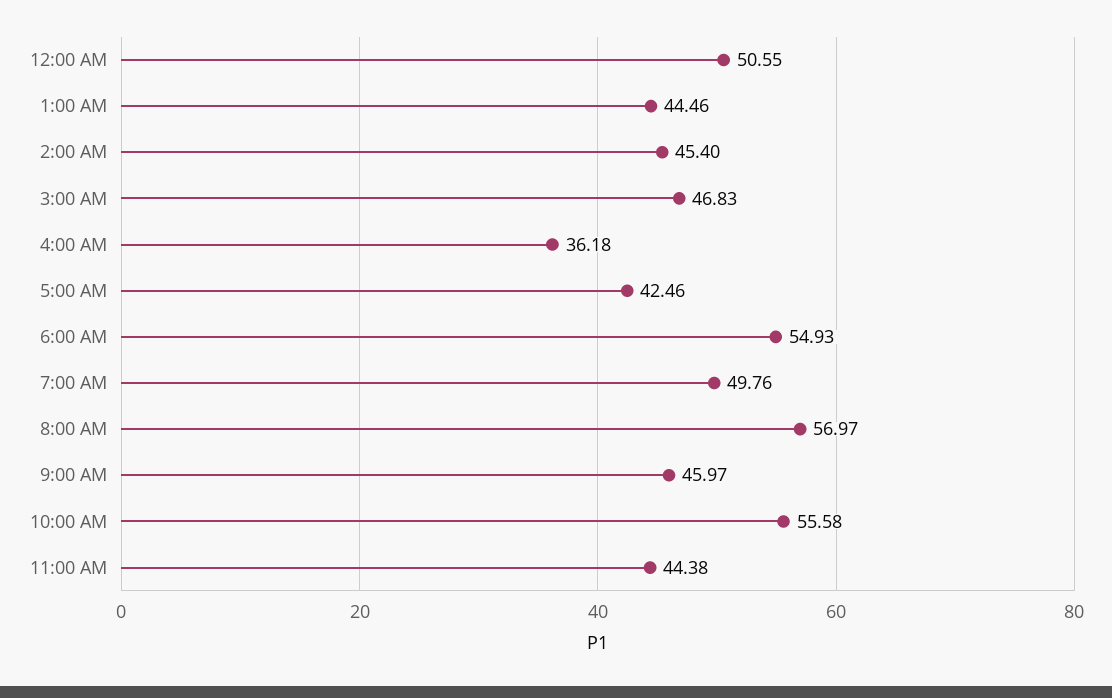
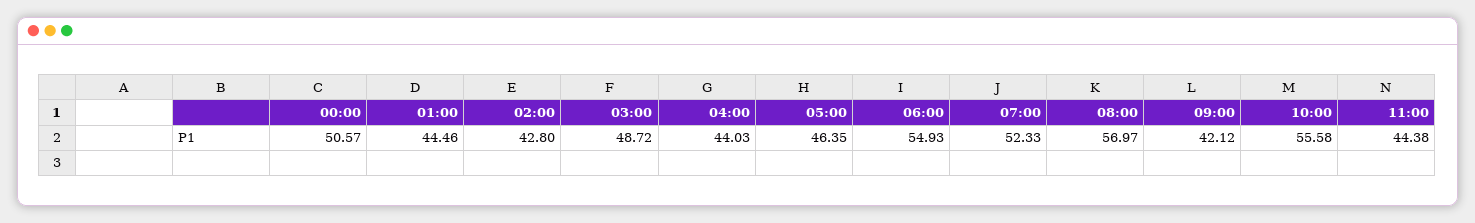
12:00 AM: 50.55 -> 50.57
2:00 AM: 45.4 -> 42.8
3:00 AM: 46.83 -> 48.72
4:00 AM: 36.18 -> 44.03
5:00 AM: 42.46 -> 46.35
7:00 AM: 49.76 -> 52.33
9:00 AM: 45.97 -> 42.12

